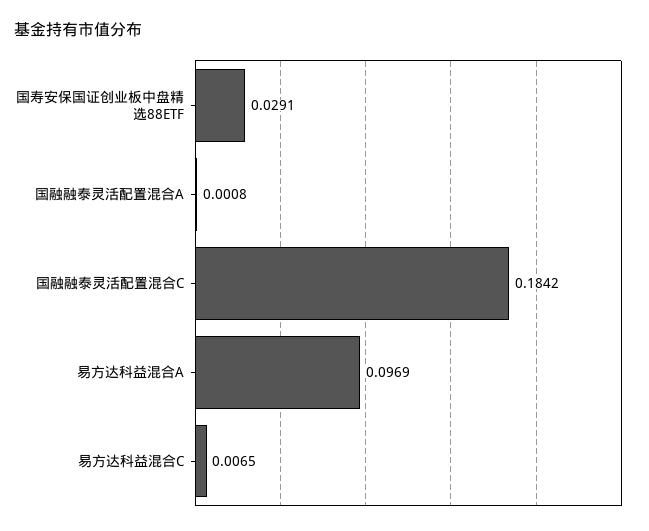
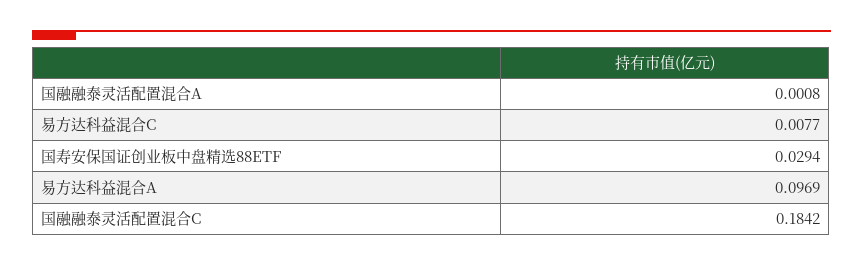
国寿安保国证创业板中盘精选88ETF: 0.0291 -> 0.0294
易方达科益混合C: 0.0065 -> 0.0077

